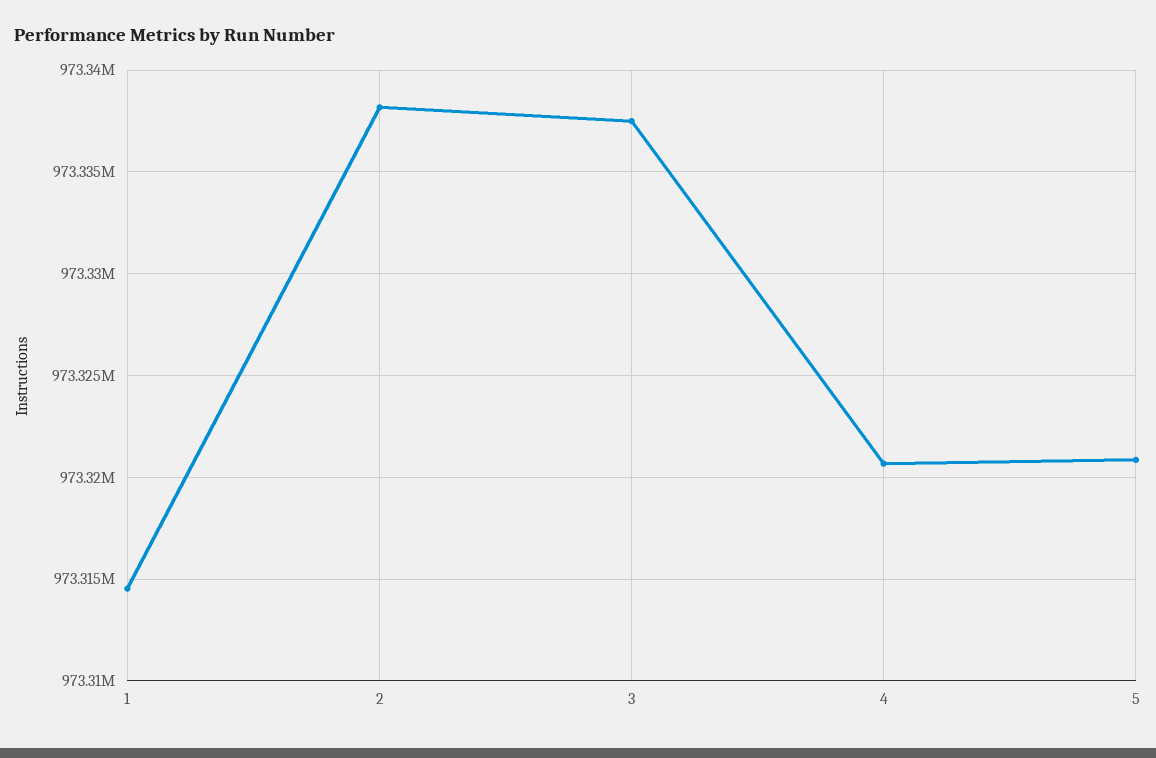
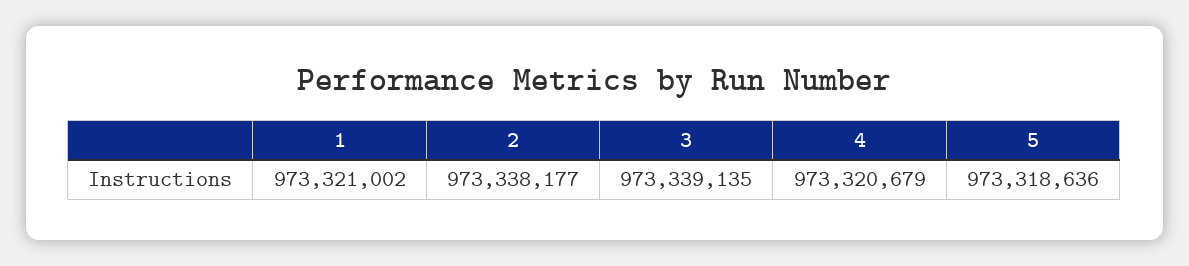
1: 973314500 -> 973321002
3: 973337500 -> 973339135
5: 973321000 -> 973318636

